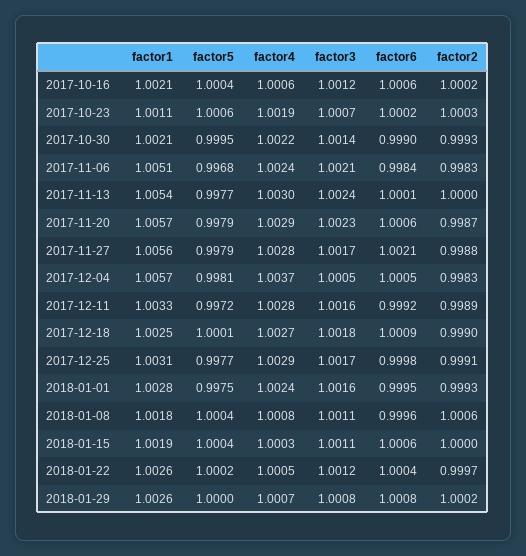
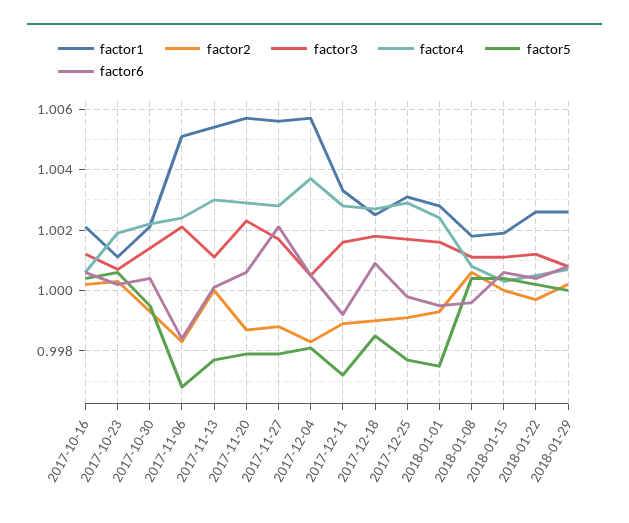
factor6, 2017-10-30: 0.999 -> 1.0005
factor3, 2017-11-13: 1.0024 -> 1.001
factor5, 2017-12-18: 1.0001 -> 0.9985

